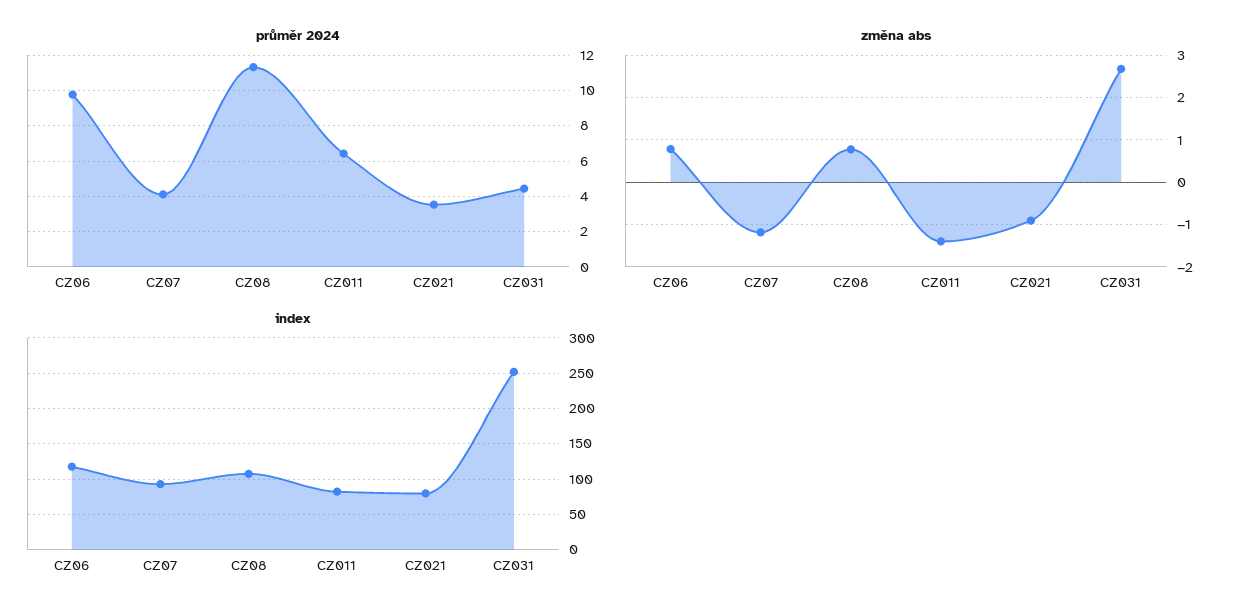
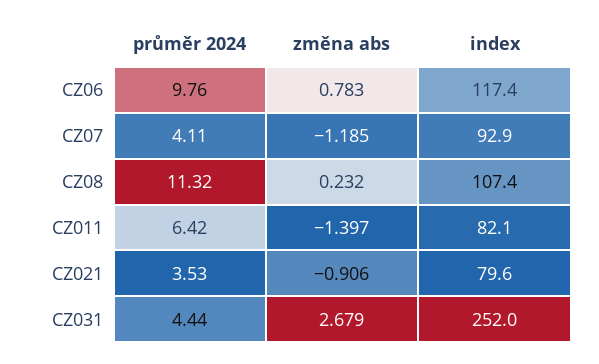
změna abs, CZ08: 0.8 -> 0.232

